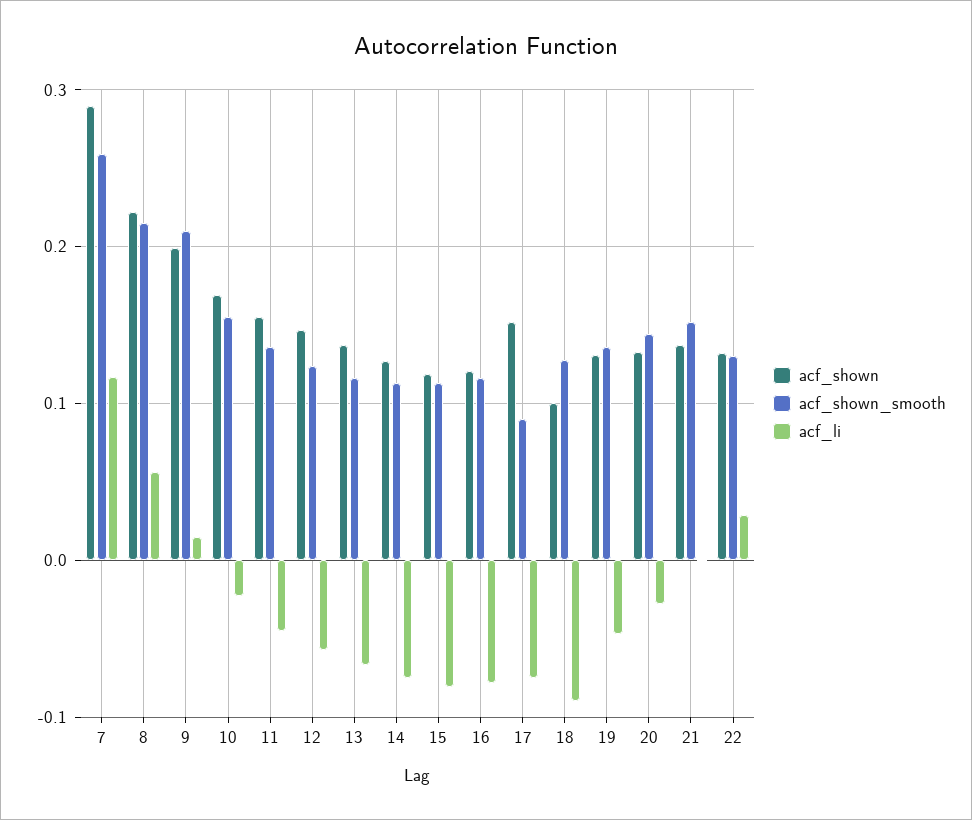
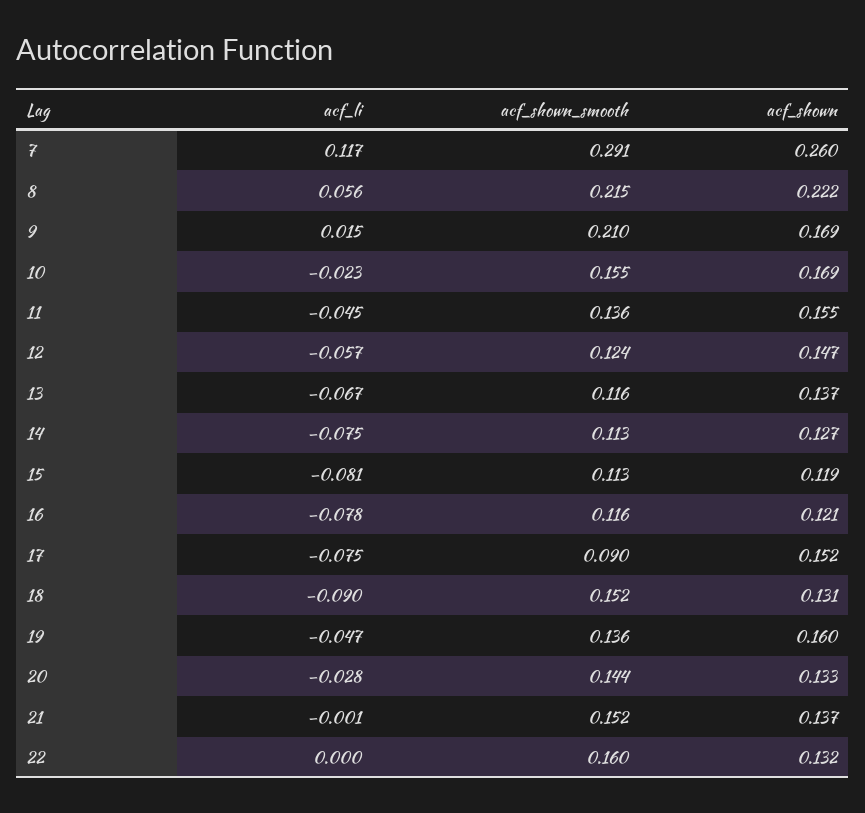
acf_shown, 7: 0.29 -> 0.26
acf_shown_smooth, 7: 0.26 -> 0.291
acf_shown, 9: 0.2 -> 0.169
acf_shown, 18: 0.1 -> 0.131
acf_shown_smooth, 18: 0.13 -> 0.152
acf_shown, 19: 0.13 -> 0.16
acf_shown_smooth, 22: 0.13 -> 0.16
acf_li, 22: 0.03 -> 0

